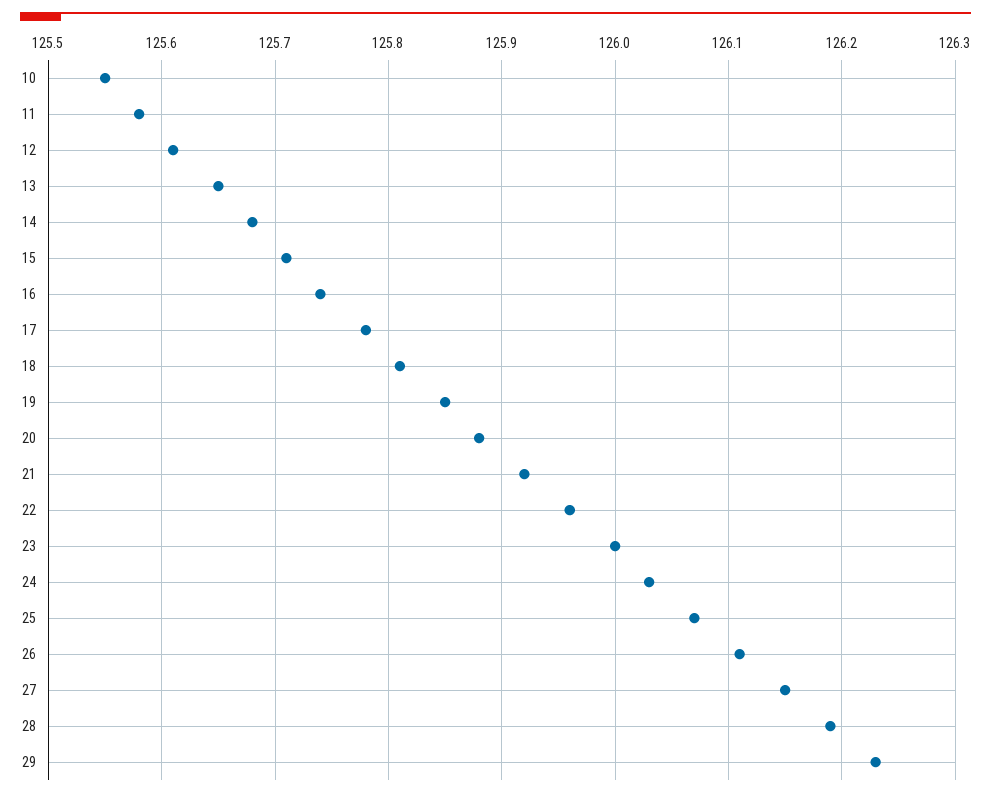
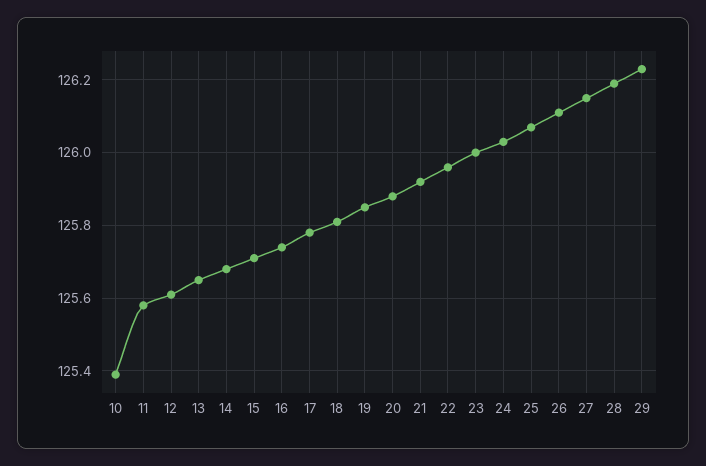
10: 125.55 -> 125.4

